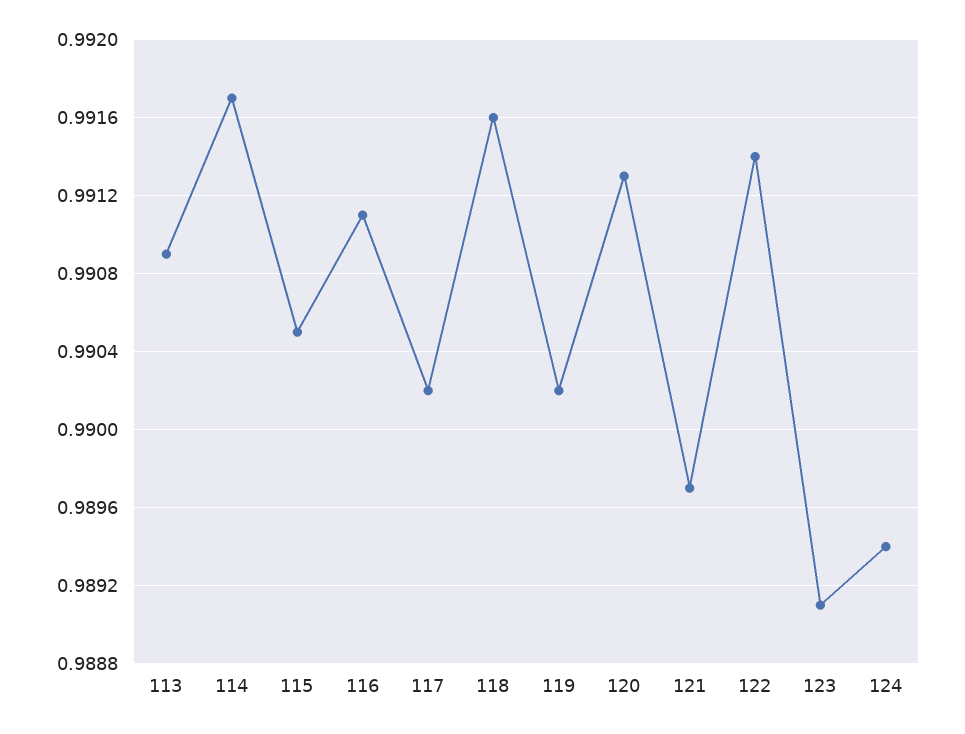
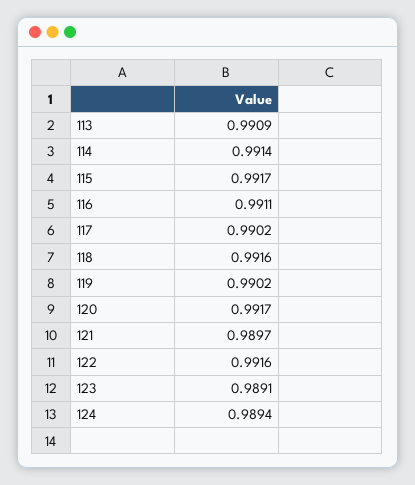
114: 0.9917 -> 0.9914
115: 0.9905 -> 0.9917
120: 0.9913 -> 0.9917
122: 0.9914 -> 0.9916

